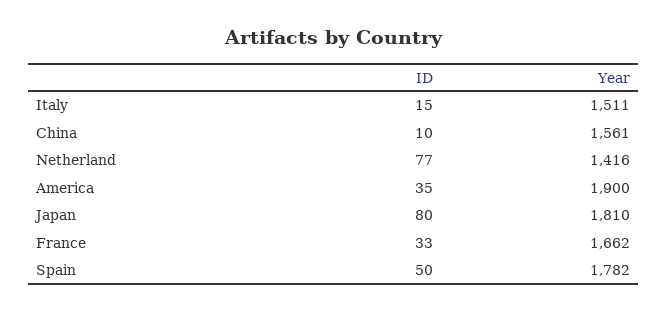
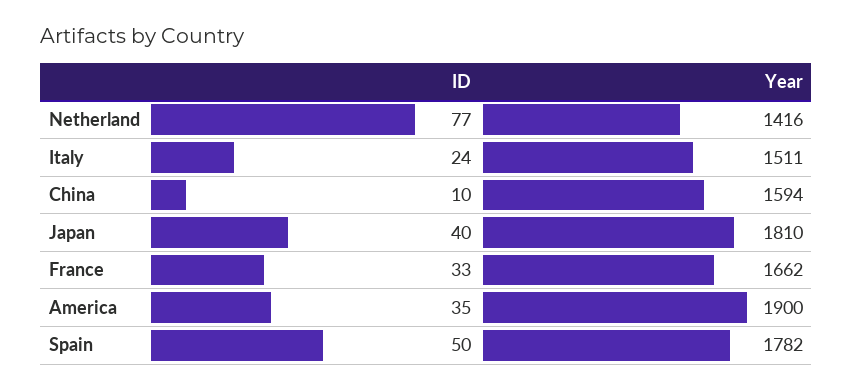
ID, Italy: 15 -> 24
Year, China: 1561 -> 1594
ID, Japan: 80 -> 40

